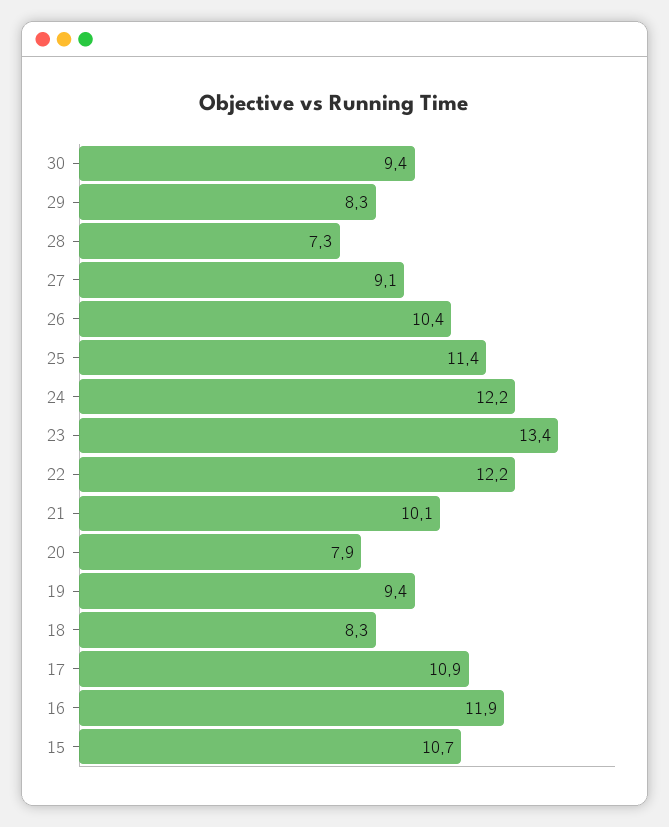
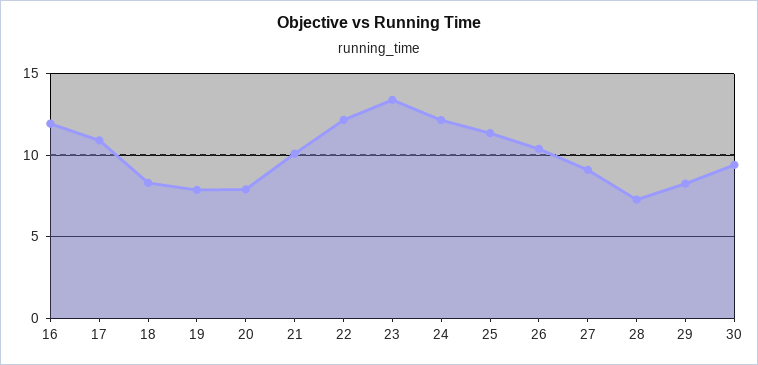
19: 9.4 -> 8
15: 10.7 -> none

